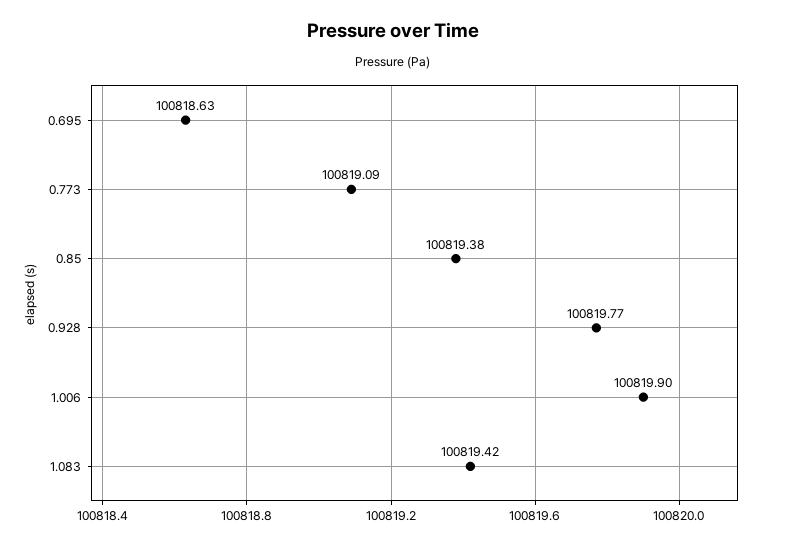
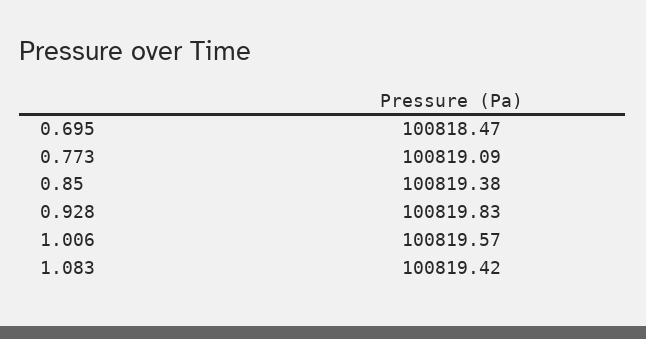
0.695: 100818.63 -> 100818.47
0.928: 100819.77 -> 100819.83
1.006: 100819.9 -> 100819.57

